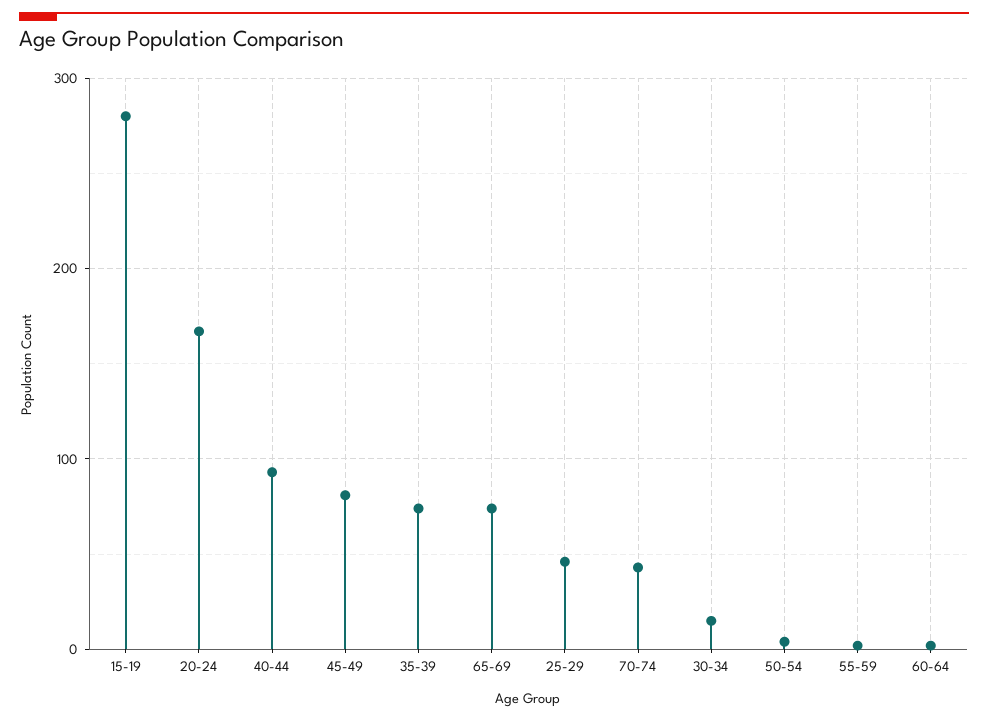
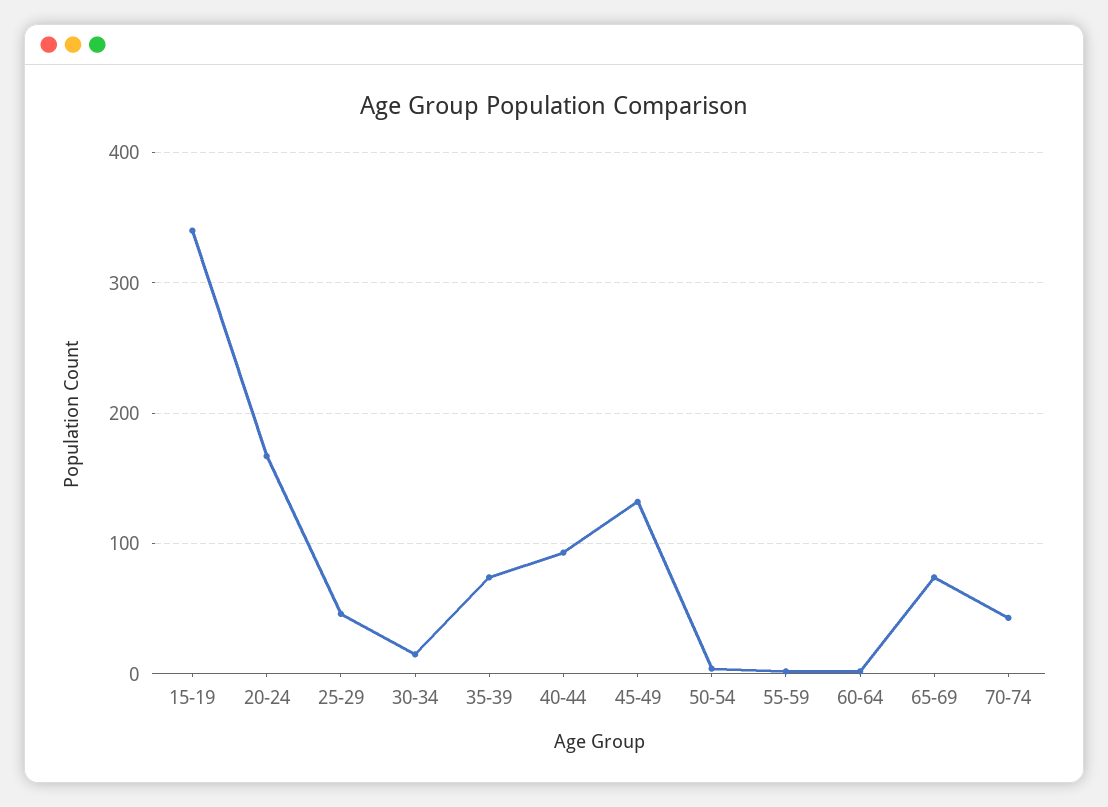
15-19: 280 -> 340
45-49: 80 -> 130

